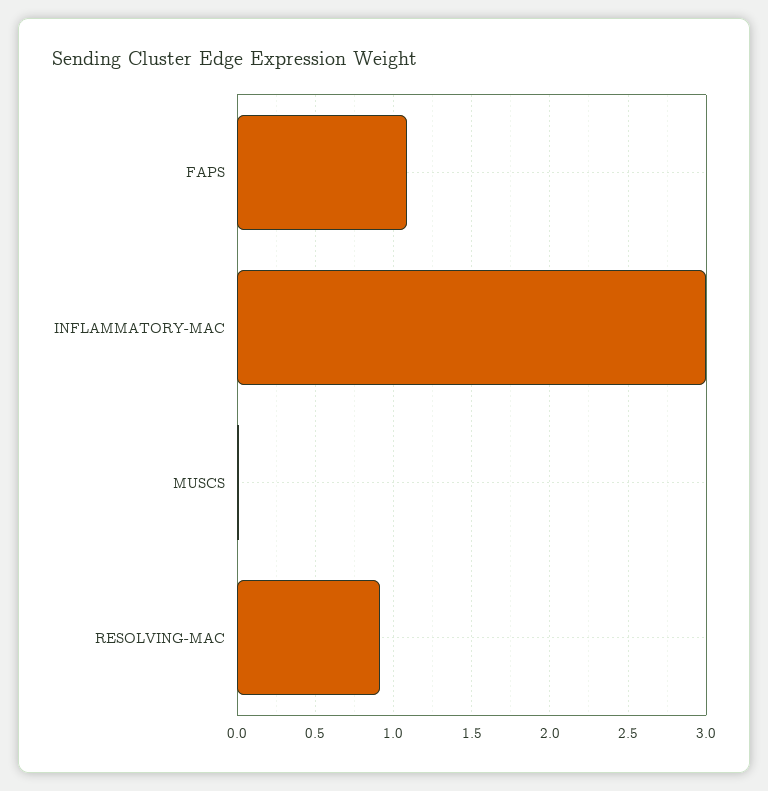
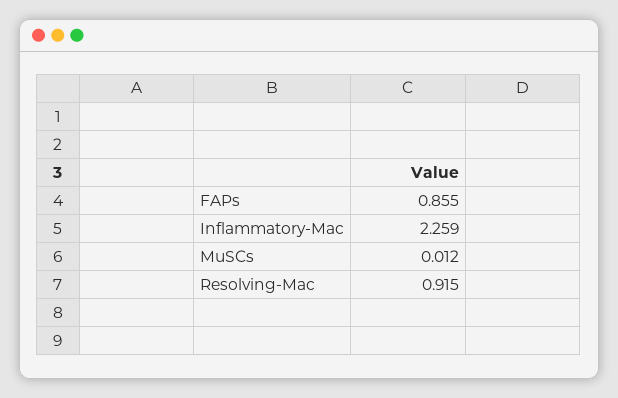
FAPS: 1.1 -> 0.855
INFLAMMATORY-MAC: 3 -> 2.259

